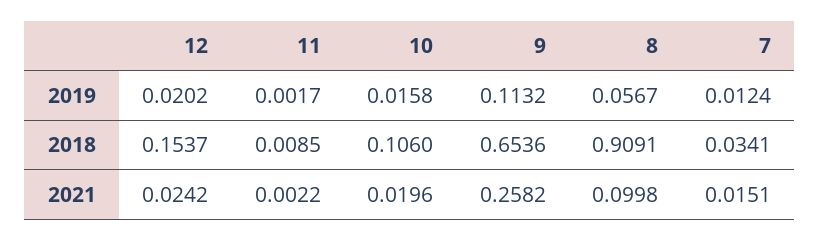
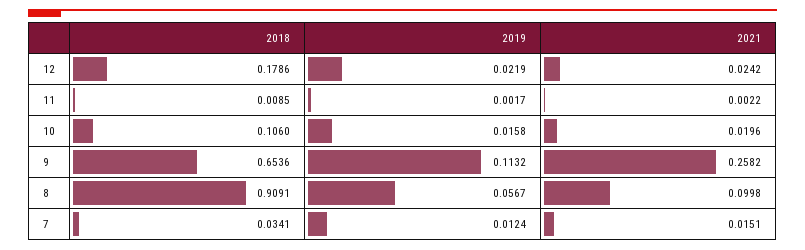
12, 2019: 0.0202 -> 0.0219
12, 2018: 0.1537 -> 0.1786

